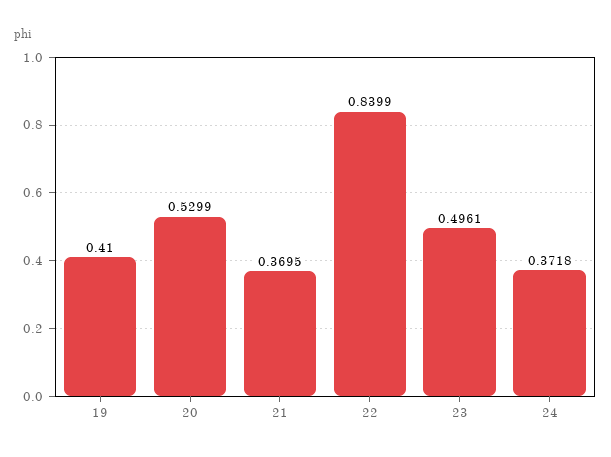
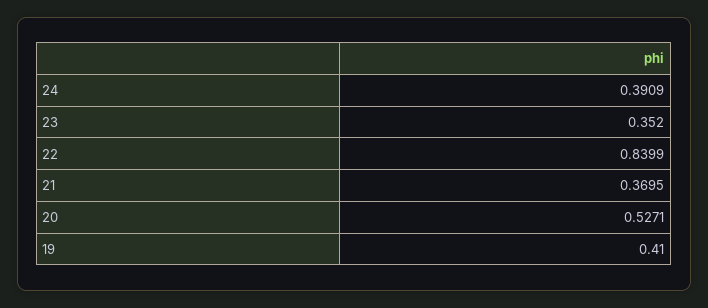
20: 0.5299 -> 0.5271
23: 0.4961 -> 0.352
24: 0.3718 -> 0.3909

